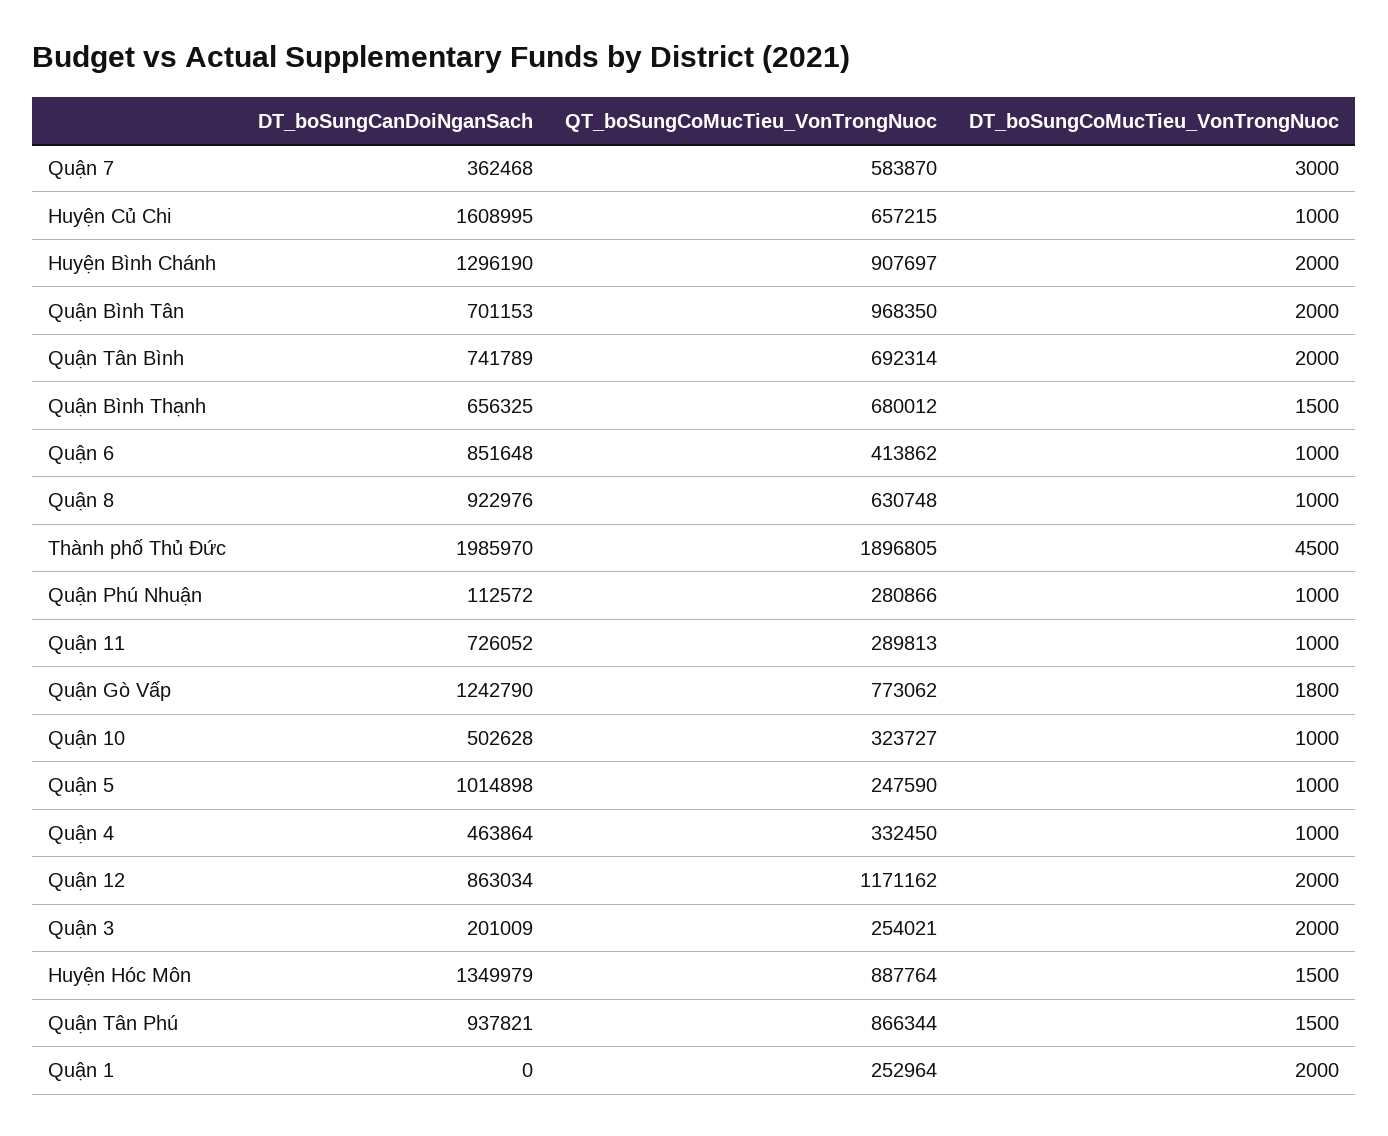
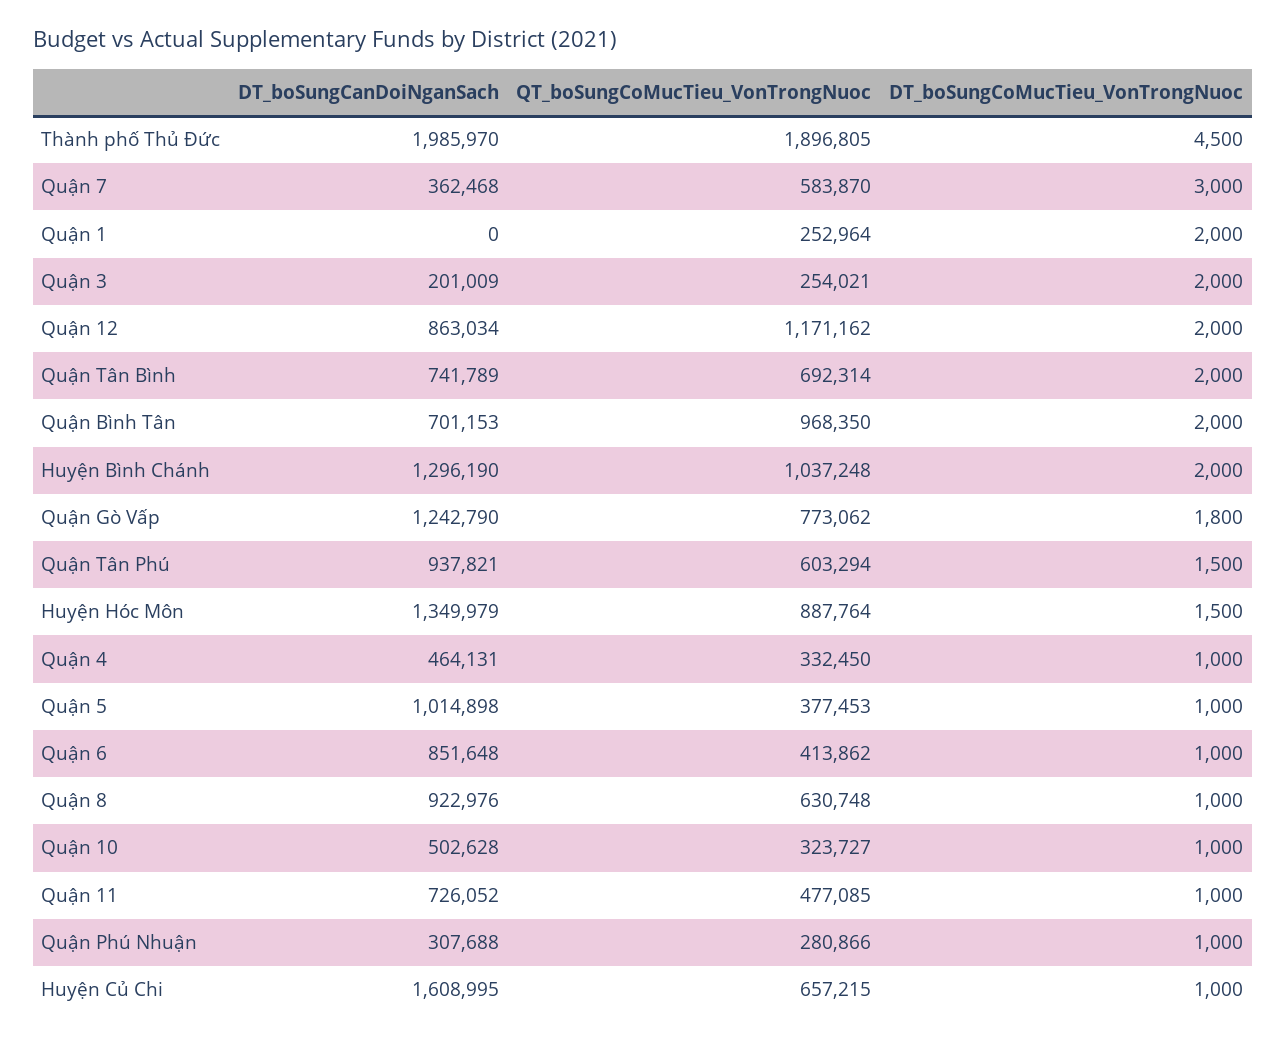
QT_boSungCoMucTieu_VonTrongNuoc, Huyện Bình Chánh: 907697 -> 1037248
DT_boSungCanDoiNganSach, Quận Bình Thạnh: 656325 -> none
QT_boSungCoMucTieu_VonTrongNuoc, Quận Bình Thạnh: 680012 -> none
DT_boSungCoMucTieu_VonTrongNuoc, Quận Bình Thạnh: 1500 -> none
DT_boSungCanDoiNganSach, Quận Phú Nhuận: 112572 -> 307688
QT_boSungCoMucTieu_VonTrongNuoc, Quận 11: 289813 -> 477085
QT_boSungCoMucTieu_VonTrongNuoc, Quận 5: 247590 -> 377453
DT_boSungCanDoiNganSach, Quận 4: 463864 -> 464131
QT_boSungCoMucTieu_VonTrongNuoc, Quận Tân Phú: 866344 -> 603294

